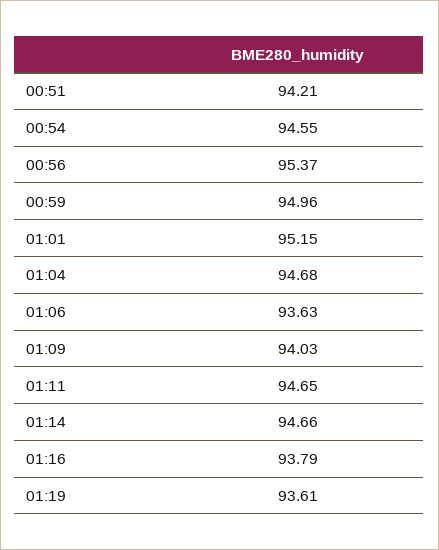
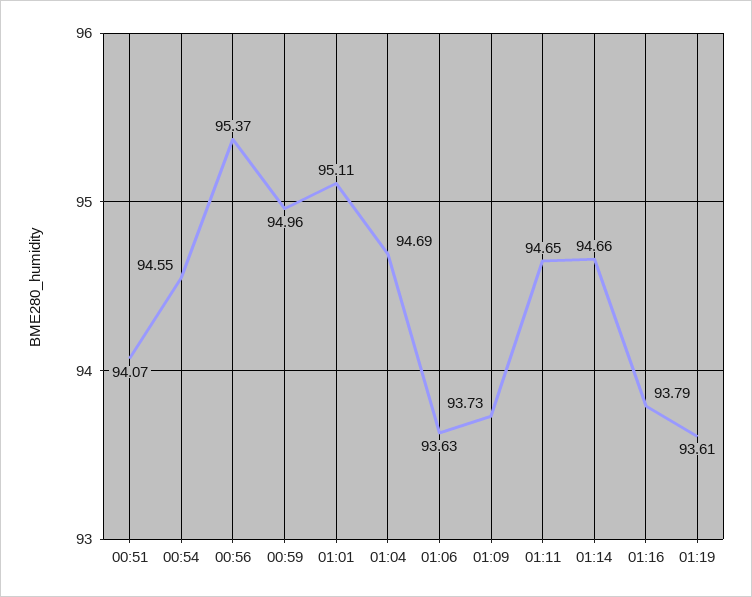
00:51: 94.21 -> 94.07
01:01: 95.15 -> 95.11
01:04: 94.68 -> 94.69
01:09: 94.03 -> 93.73

